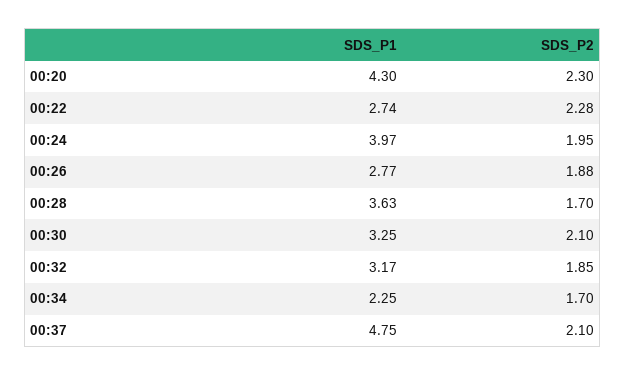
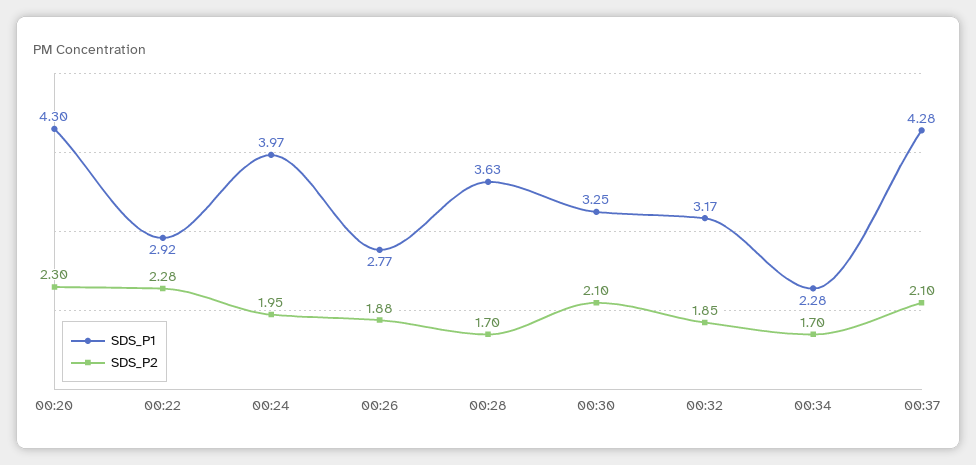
SDS_P1, 00:22: 2.74 -> 2.92
SDS_P1, 00:34: 2.25 -> 2.28
SDS_P1, 00:37: 4.75 -> 4.28

